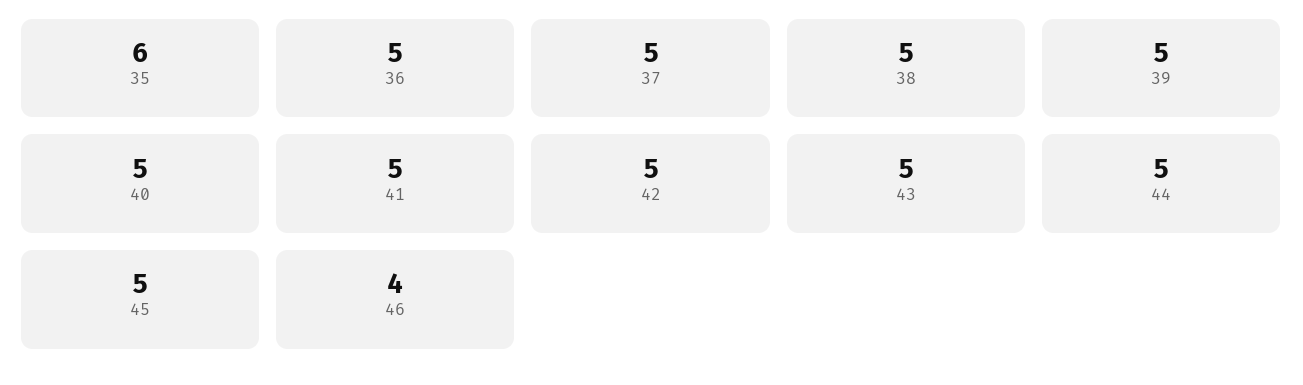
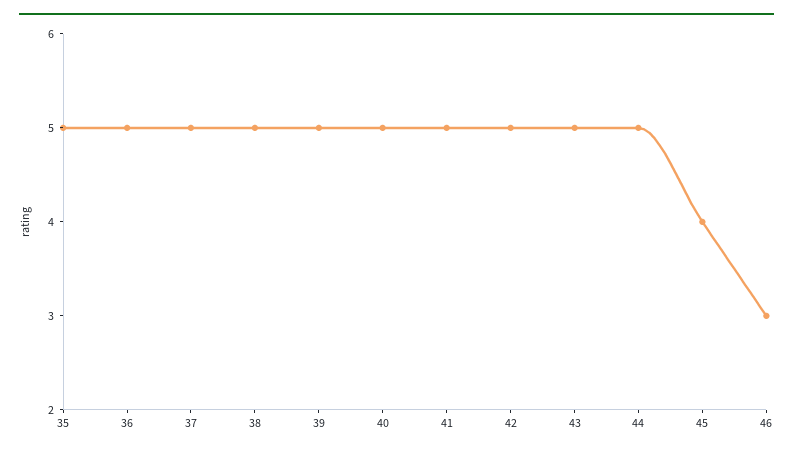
35: 6 -> 5
45: 5 -> 4
46: 4 -> 3

